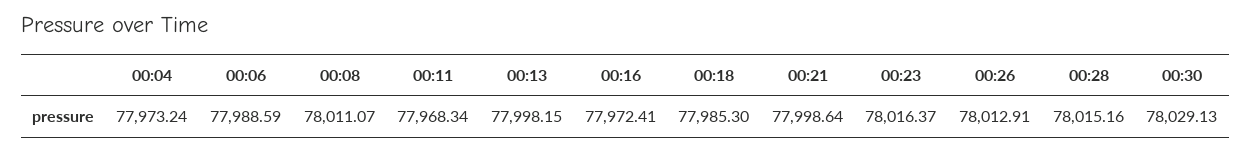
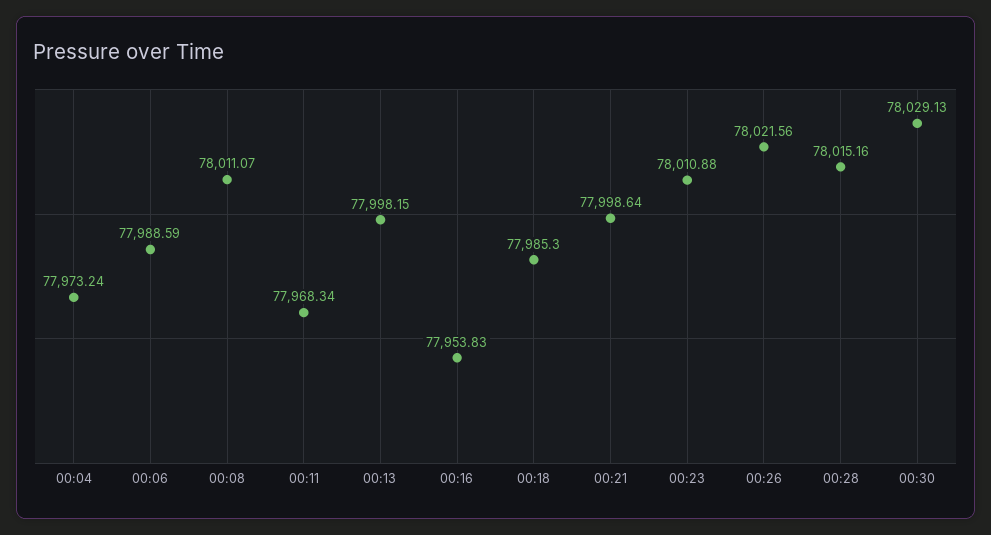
00:16: 77972.41 -> 77953.83
00:23: 78016.37 -> 78010.88
00:26: 78012.91 -> 78021.56

